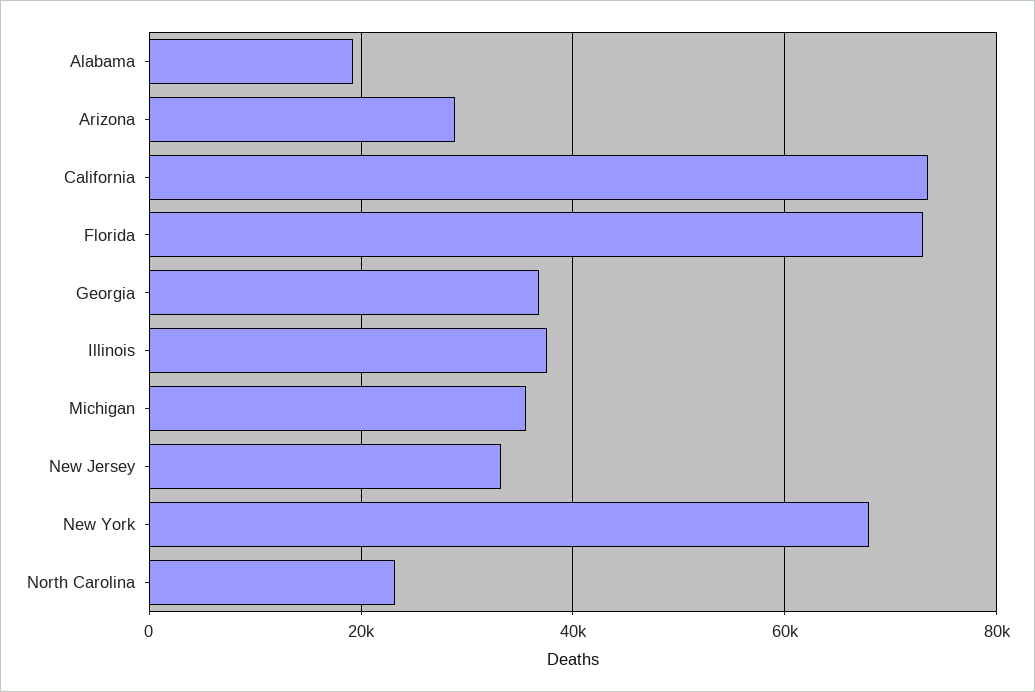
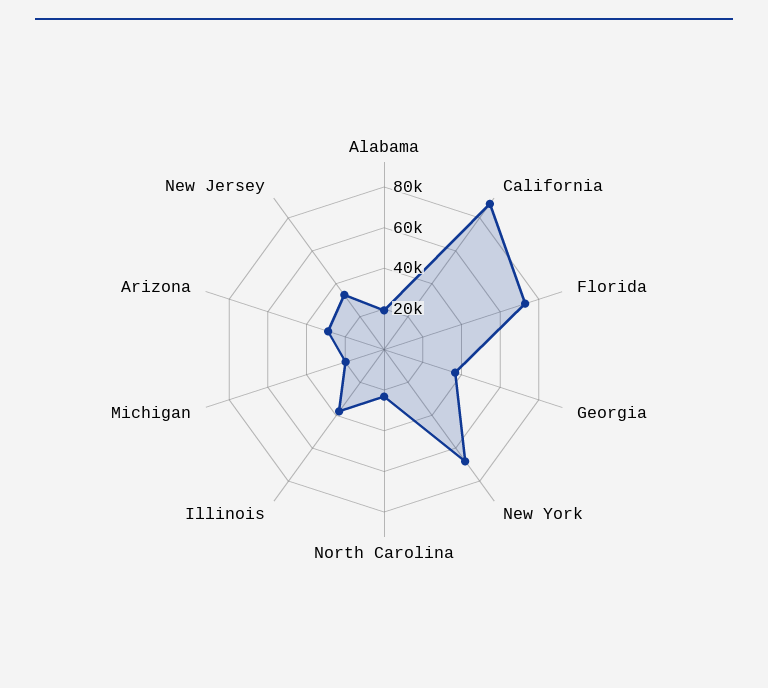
California: 74000 -> 90000
Michigan: 36000 -> 20000

